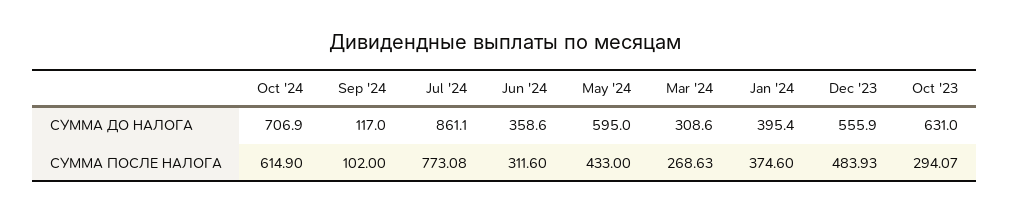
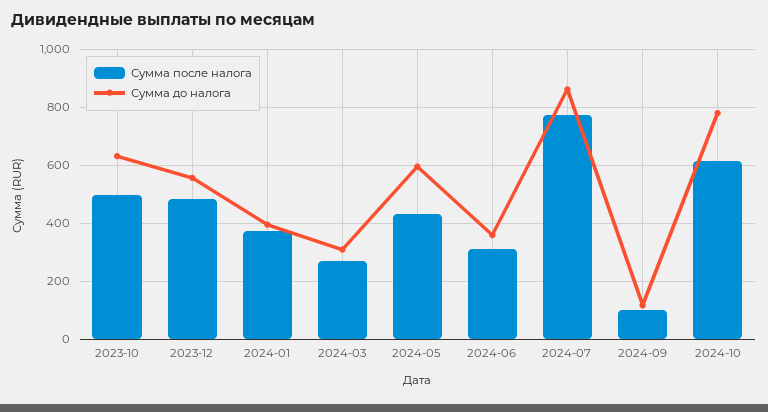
СУММА ДО НАЛОГА, Oct '24: 706.9 -> 775
СУММА ПОСЛЕ НАЛОГА, Oct '23: 294.07 -> 500

